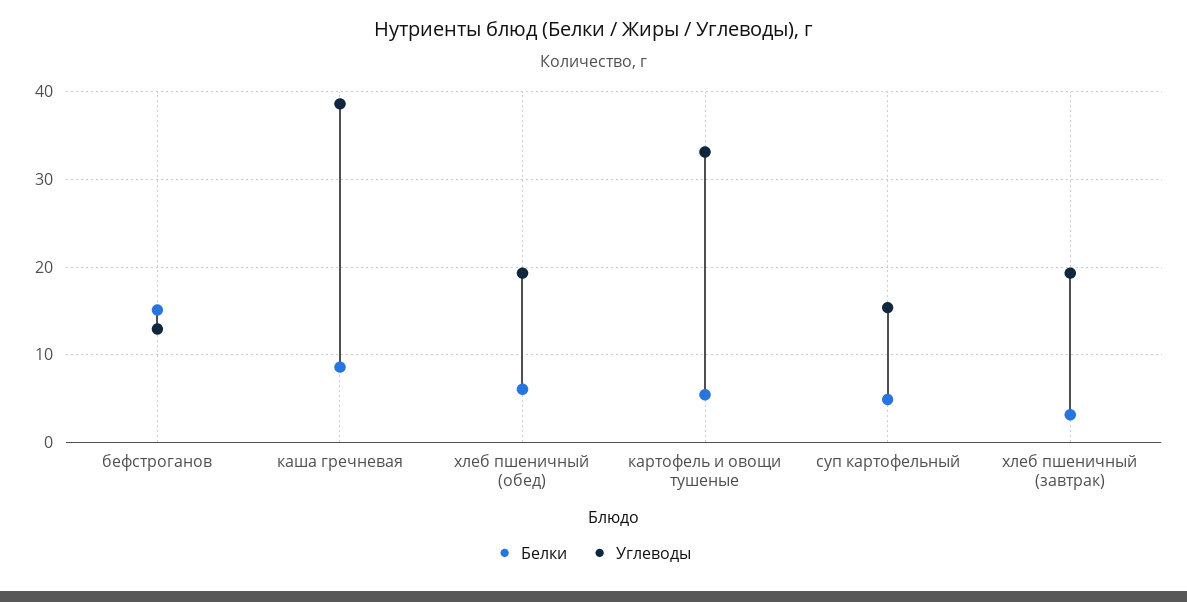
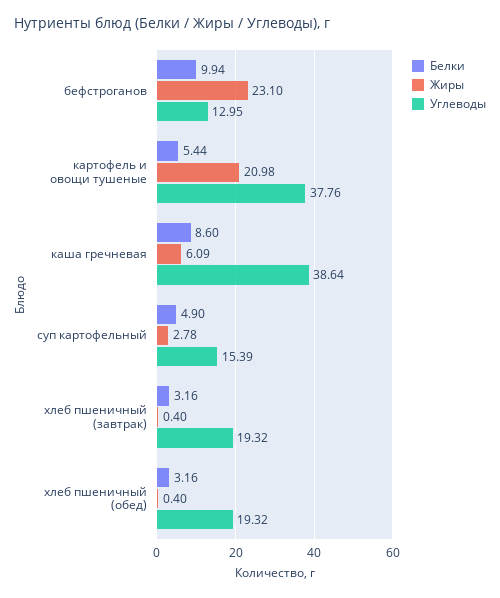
Белки, бефстроганов: 15 -> 9.94
Белки, хлеб пшеничный (обед): 6 -> 3.16
Углеводы, картофель и овощи тушеные: 33 -> 37.76
Жиры, бефстроганов: none -> 23.1
Жиры, картофель и овощи тушеные: none -> 20.98
Жиры, каша гречневая: none -> 6.09
Жиры, суп картофельный: none -> 2.78
Жиры, хлеб пшеничный (завтрак): none -> 0.4
Жиры, хлеб пшеничный (обед): none -> 0.4

